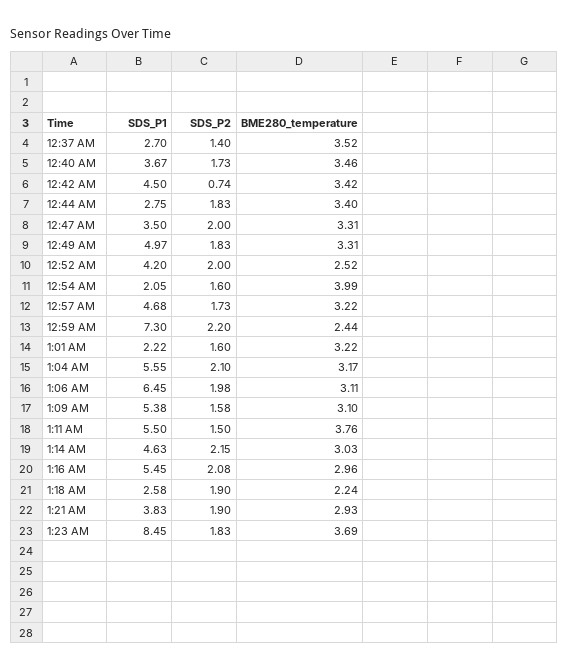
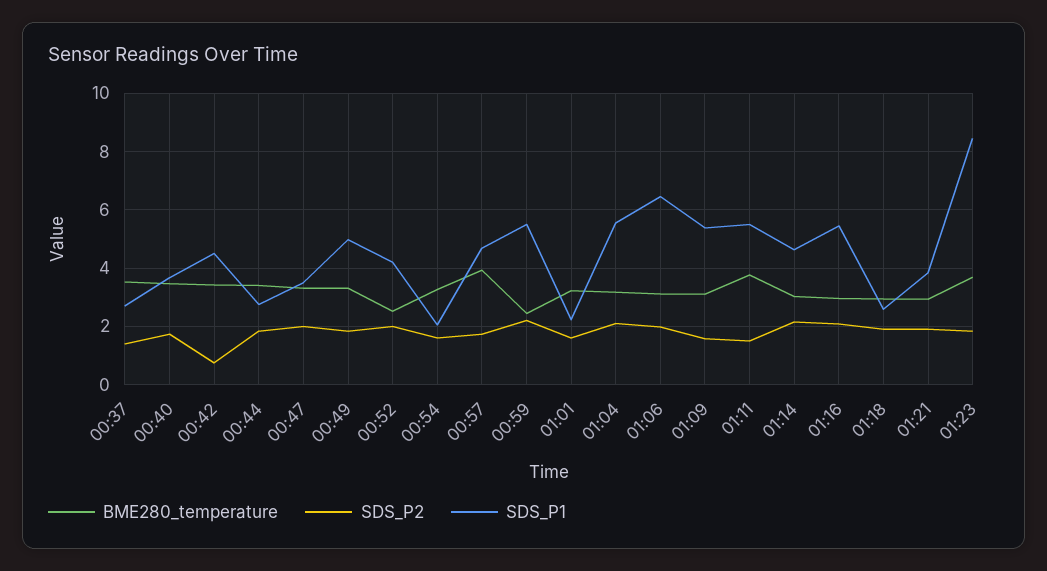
BME280_temperature, 12:54 AM: 3.99 -> 3.25
BME280_temperature, 12:57 AM: 3.22 -> 4
SDS_P1, 12:59 AM: 7.3 -> 5.5
BME280_temperature, 1:18 AM: 2.24 -> 3

